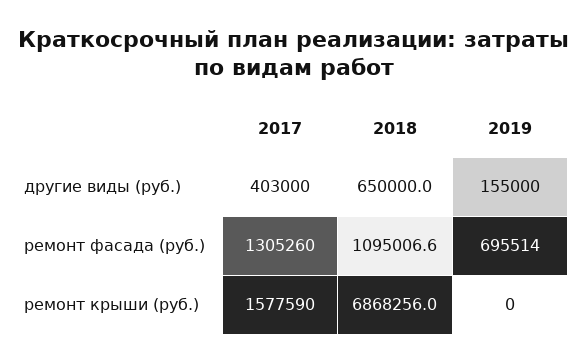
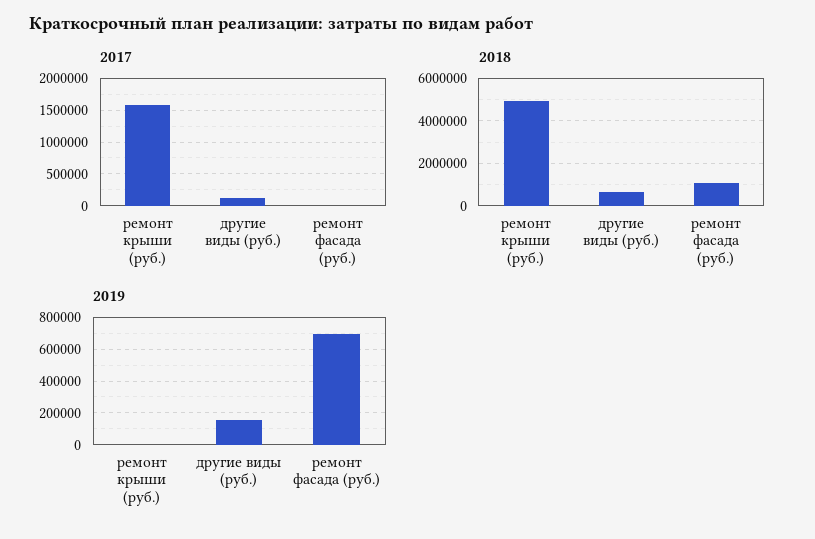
2017, другие виды (руб.): 403000 -> 100000
2017, ремонт фасада (руб.): 1305260 -> 0
2018, ремонт крыши (руб.): 6868256 -> 5000000

